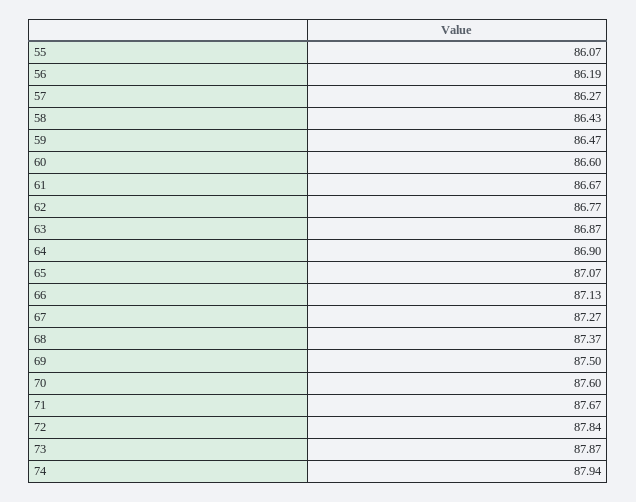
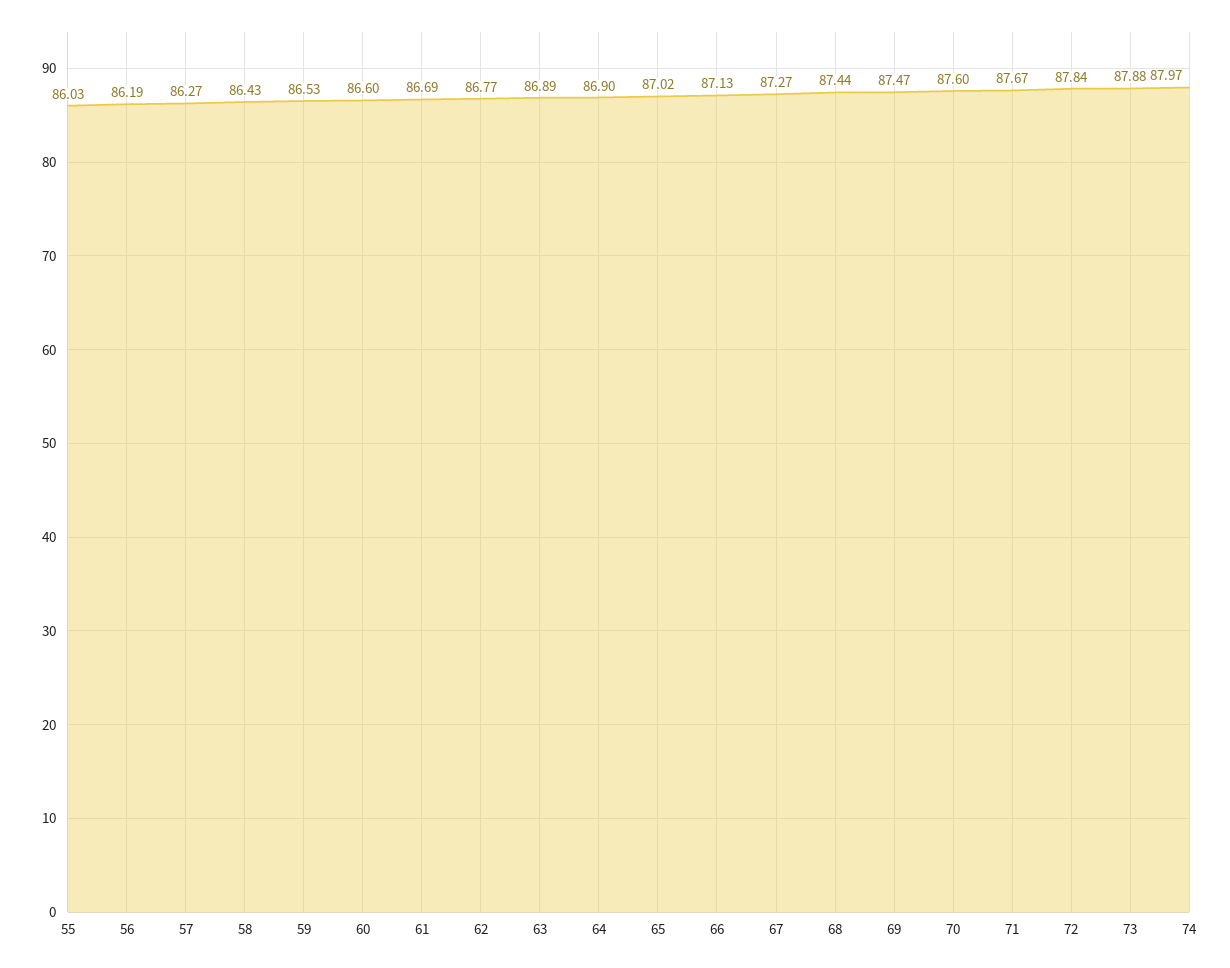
55: 86.07 -> 86.03
59: 86.47 -> 86.53
61: 86.67 -> 86.69
63: 86.87 -> 86.89
65: 87.07 -> 87.02
68: 87.37 -> 87.44
69: 87.5 -> 87.47
73: 87.87 -> 87.88
74: 87.94 -> 87.97

